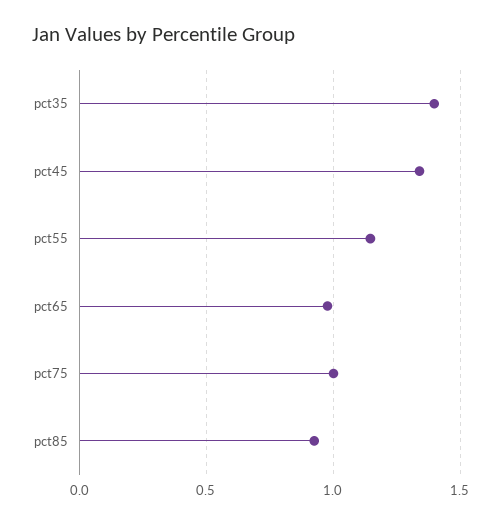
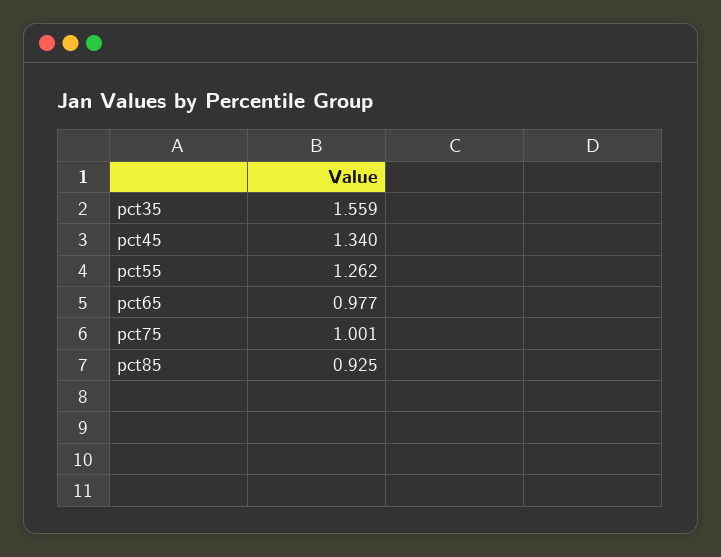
pct35: 1.4 -> 1.559
pct55: 1.15 -> 1.262

